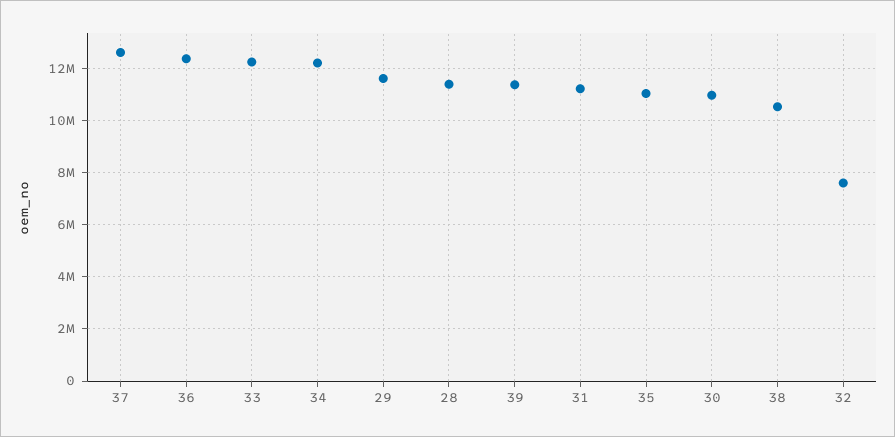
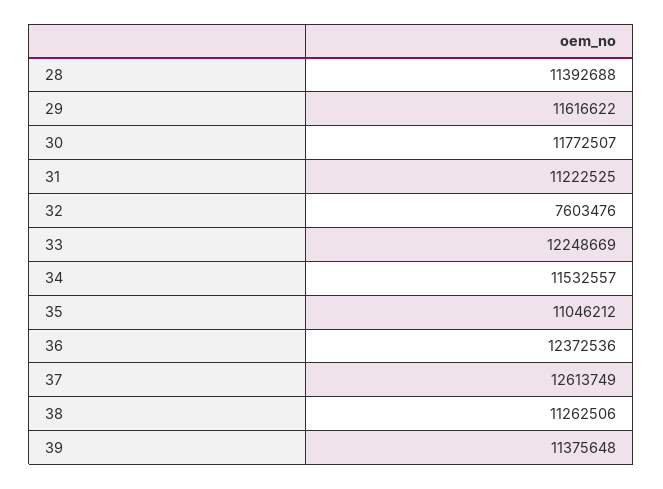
34: 12250000 -> 11532557
30: 11000000 -> 11772507
38: 10500000 -> 11262506

